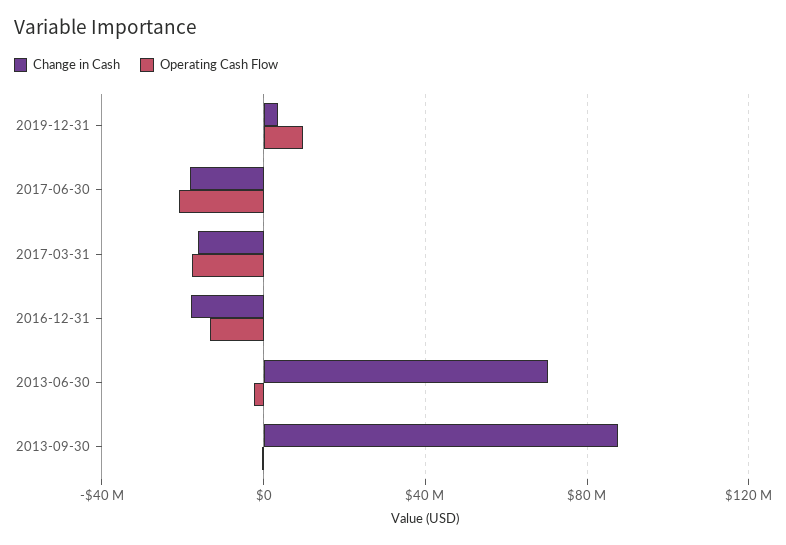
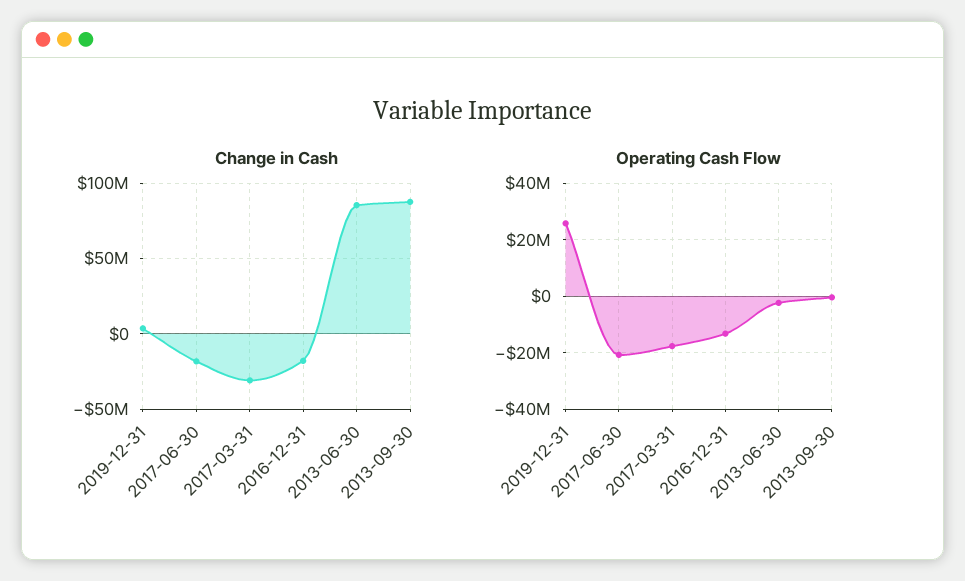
Operating Cash Flow, 2019-12-31: 10000000 -> 25000000
Change in Cash, 2017-03-31: -15000000 -> -30000000
Change in Cash, 2013-06-30: 70000000 -> 85000000

